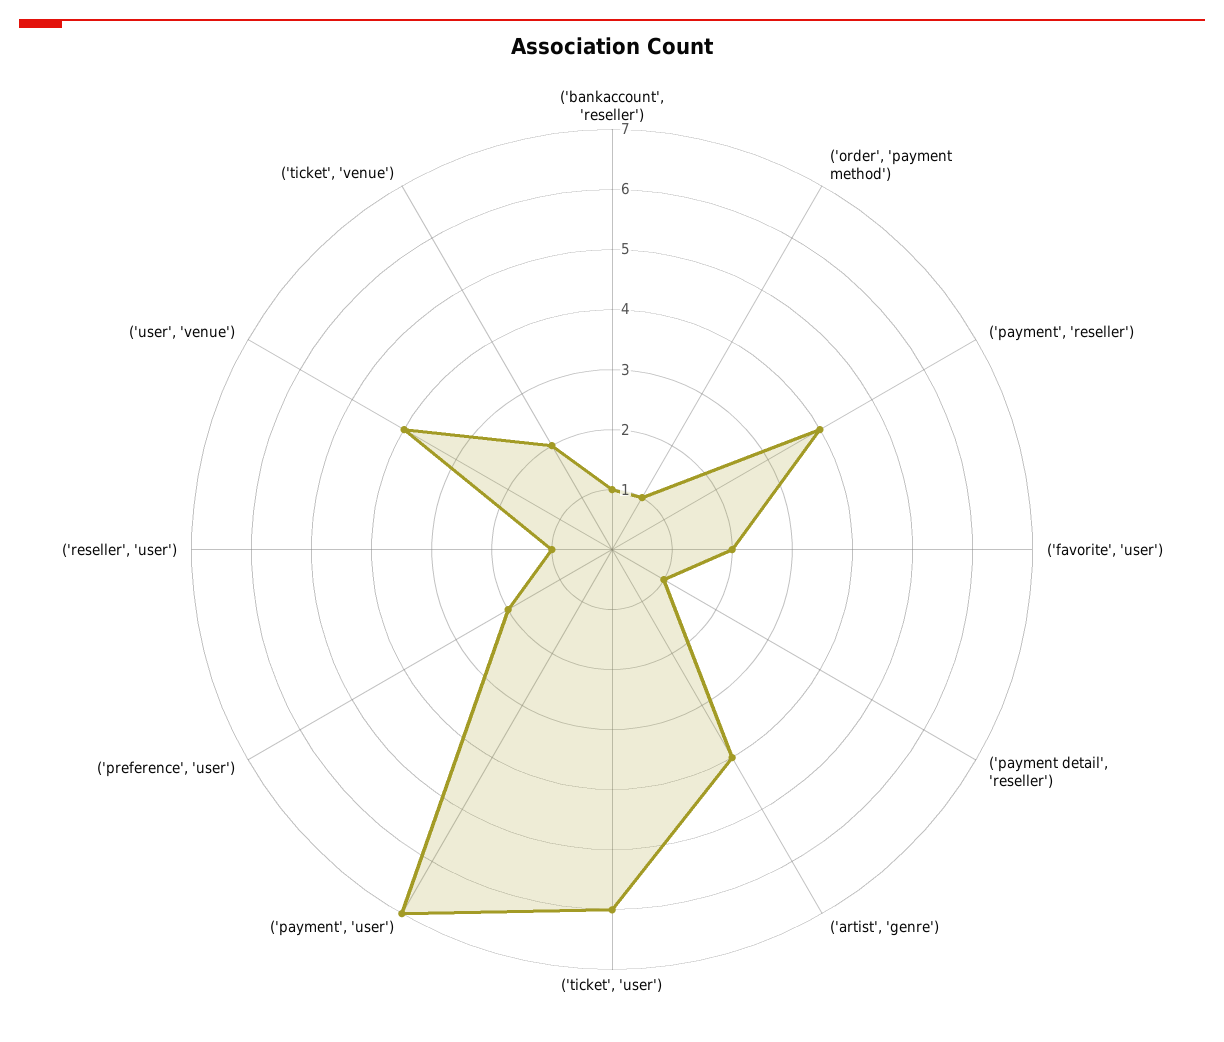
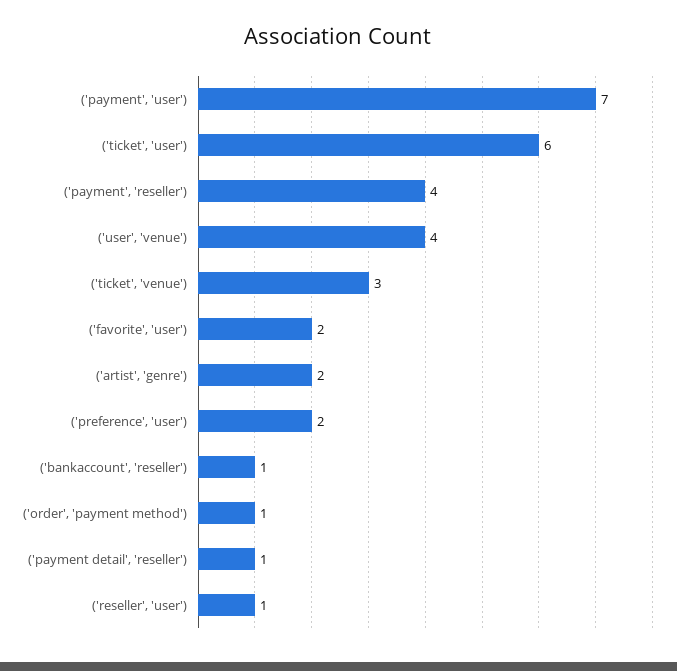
('artist', 'genre'): 4 -> 2
('ticket', 'venue'): 2 -> 3

